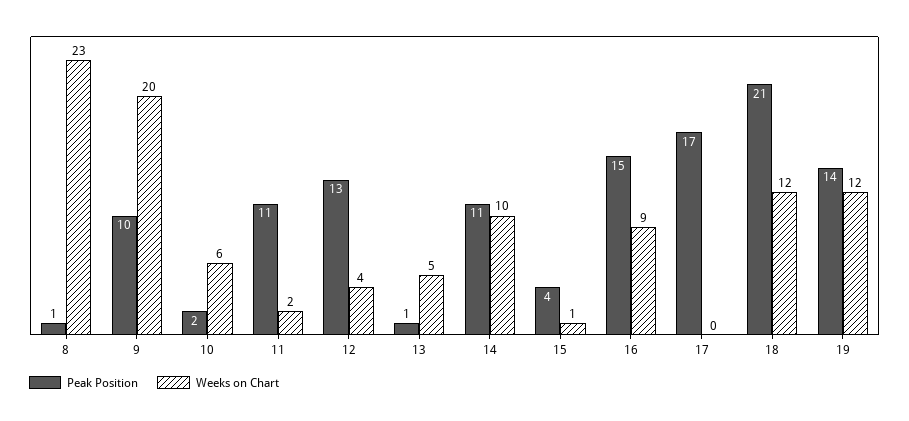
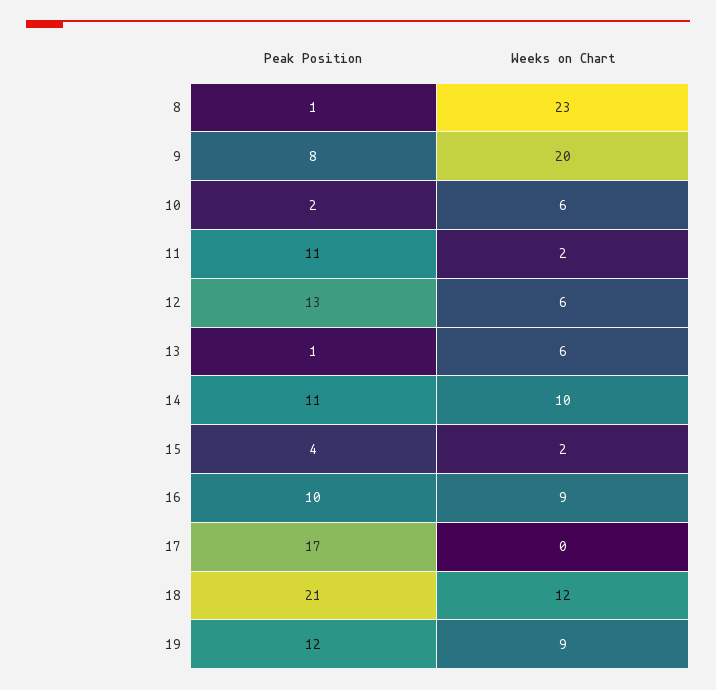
Peak Position, 9: 10 -> 8
Weeks on Chart, 12: 4 -> 6
Weeks on Chart, 13: 5 -> 6
Weeks on Chart, 15: 1 -> 2
Peak Position, 16: 15 -> 10
Peak Position, 19: 14 -> 12
Weeks on Chart, 19: 12 -> 9

